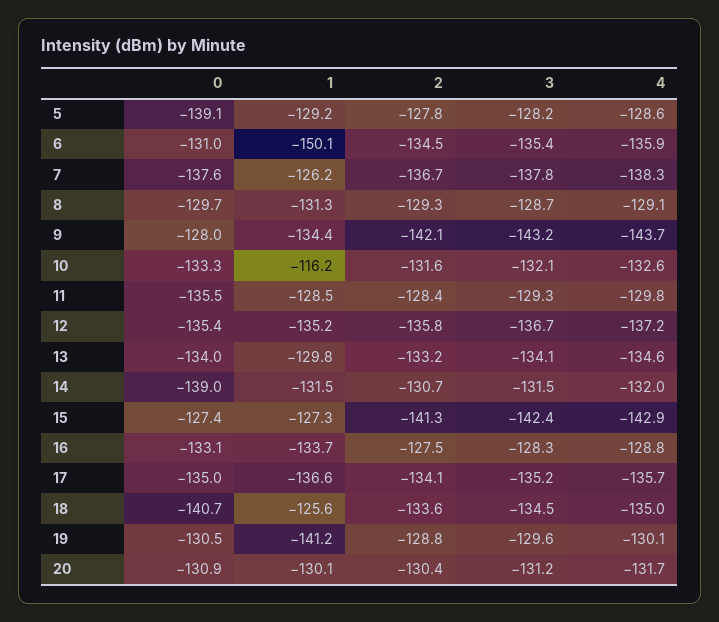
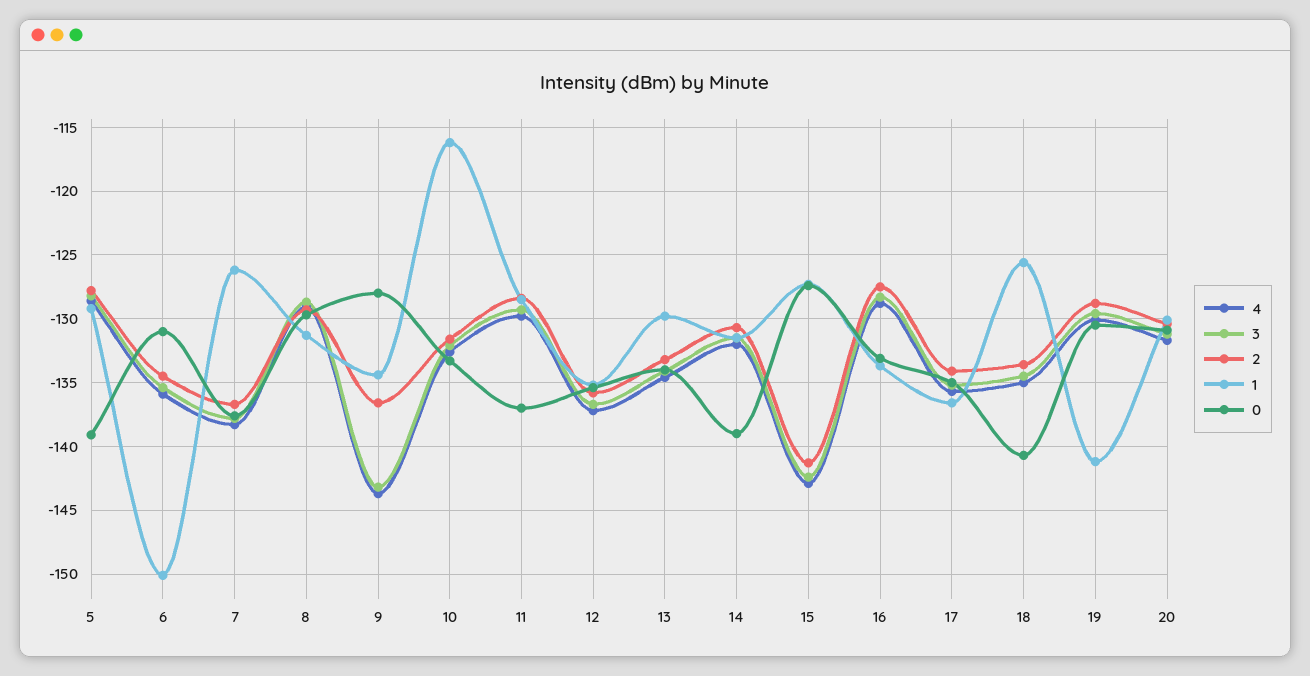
2, 9: -142.1 -> -136.5
0, 11: -135.5 -> -137

